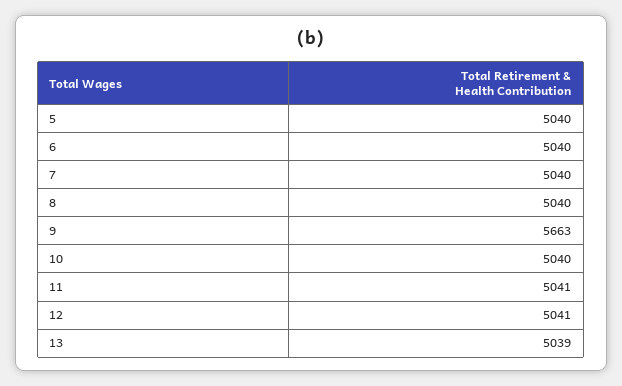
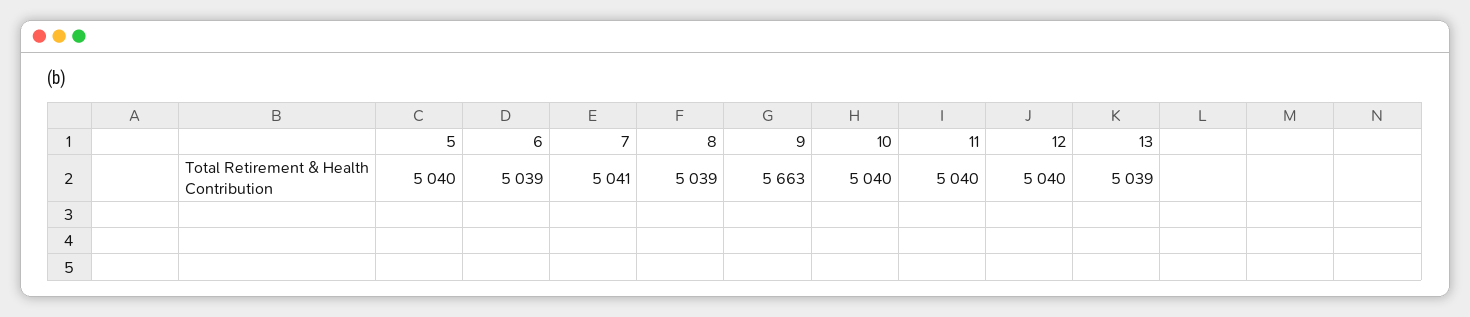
6: 5040 -> 5039
7: 5040 -> 5041
8: 5040 -> 5039
11: 5041 -> 5040
12: 5041 -> 5040

